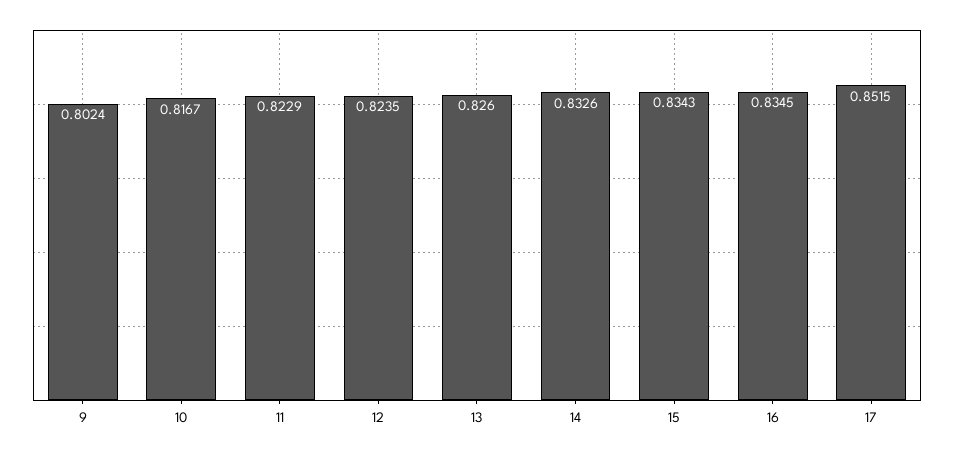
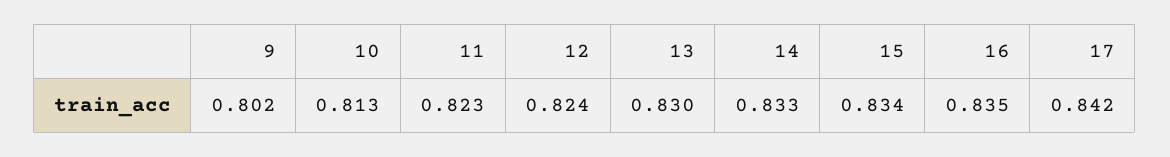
10: 0.8167 -> 0.813
13: 0.826 -> 0.83
17: 0.8515 -> 0.842

